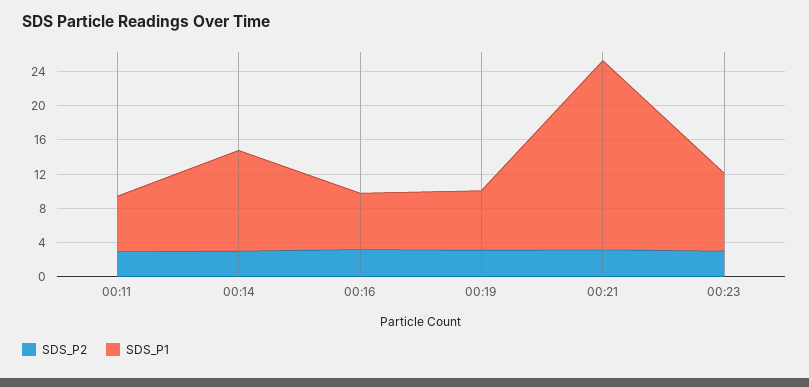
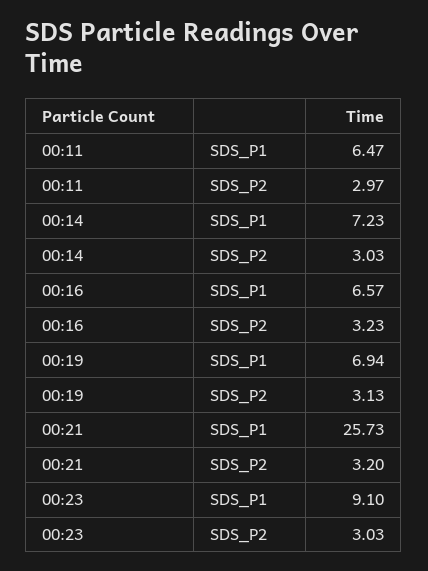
SDS_P1, 00:14: 12 -> 7.23
SDS_P1, 00:21: 22 -> 25.73

